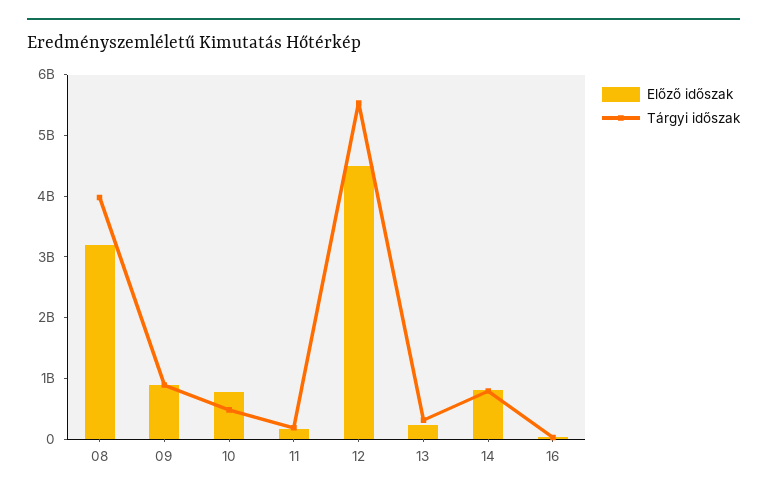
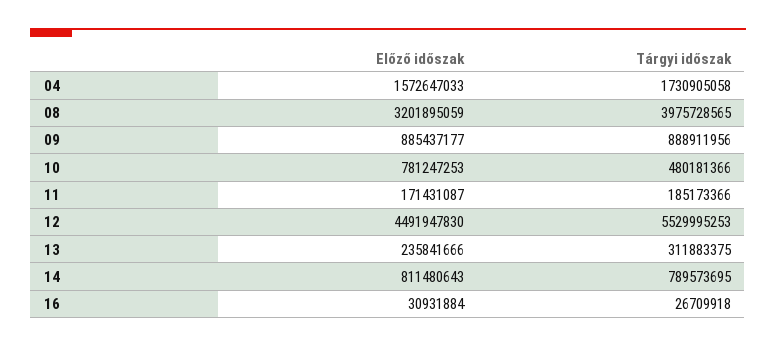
Előző időszak, 04: none -> 1572647033
Tárgyi időszak, 04: none -> 1730905058

